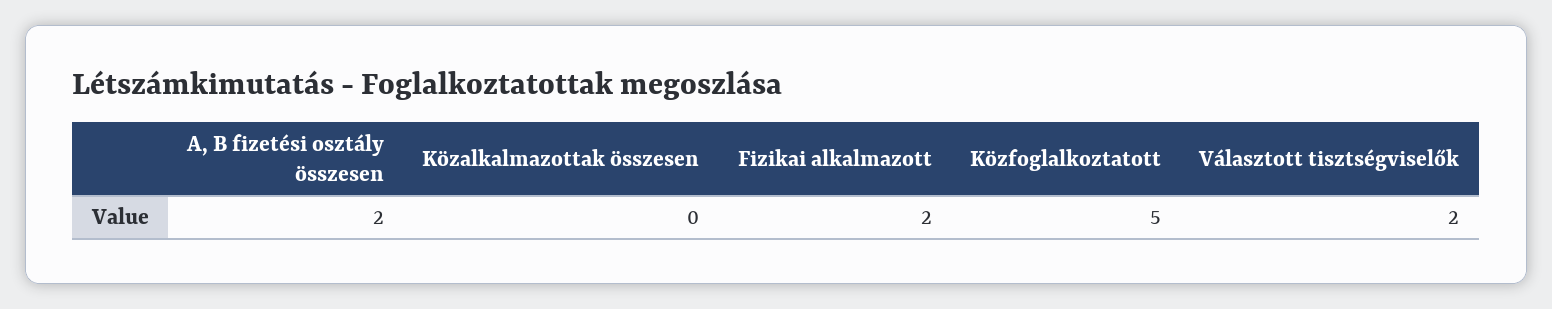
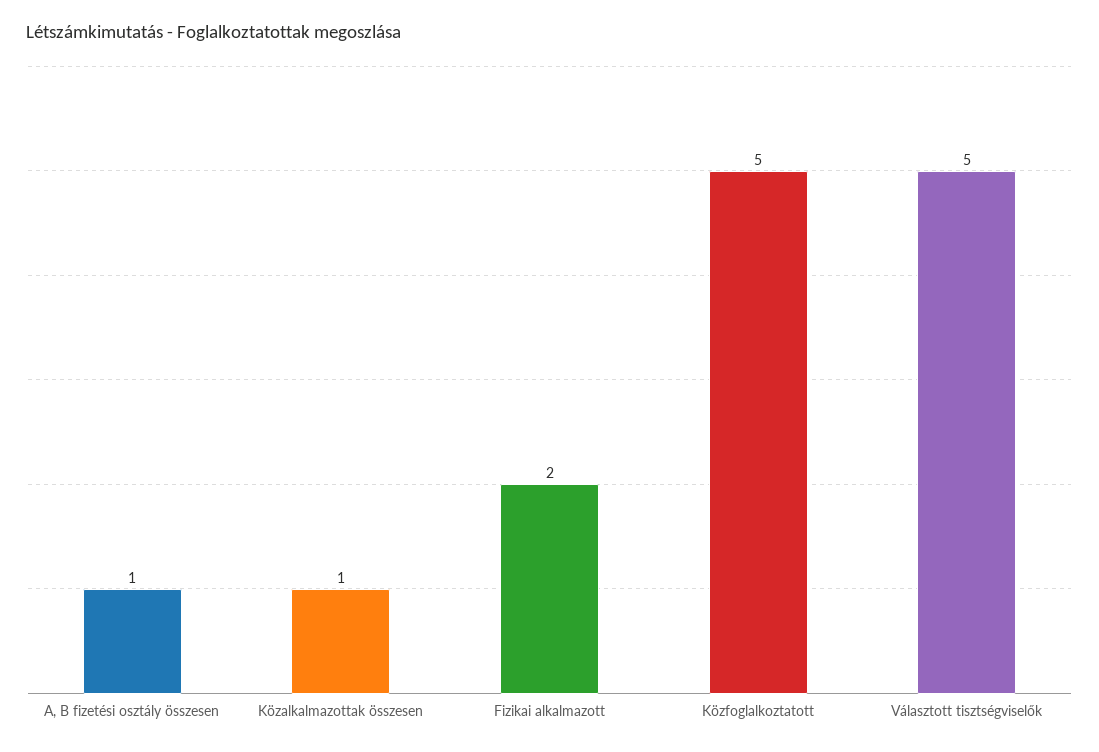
A, B fizetési osztály összesen: 2 -> 1
Közalkalmazottak összesen: 0 -> 1
Választott tisztségviselők: 2 -> 5

